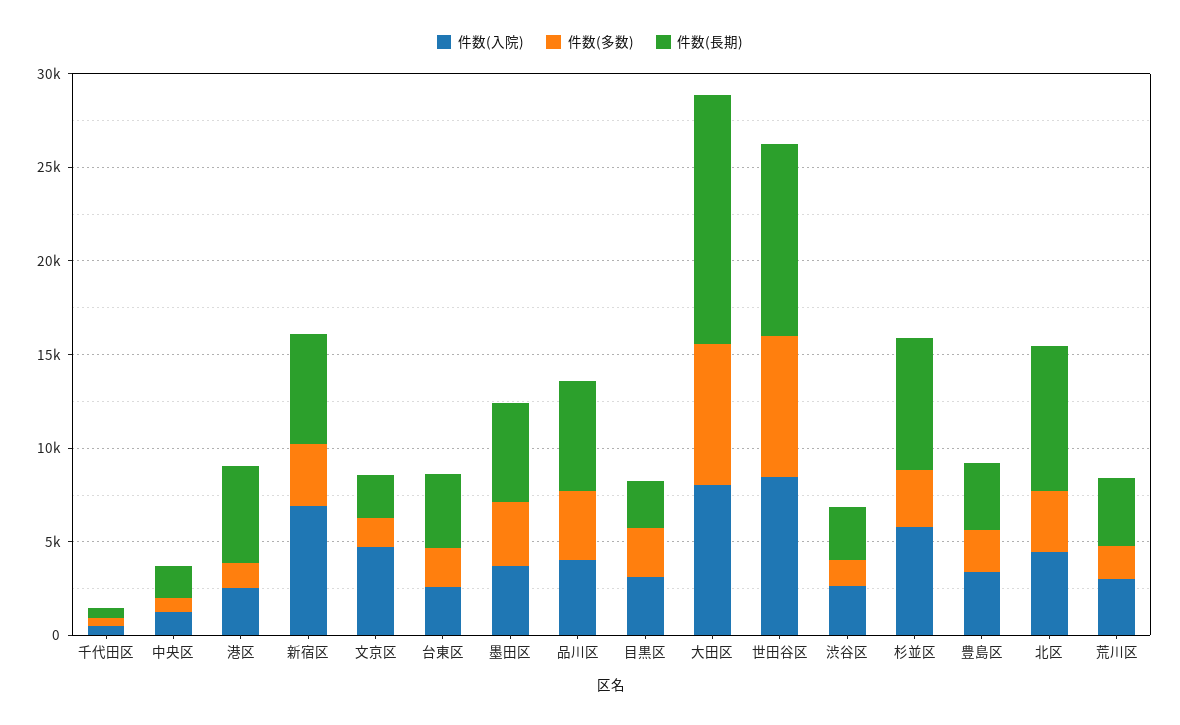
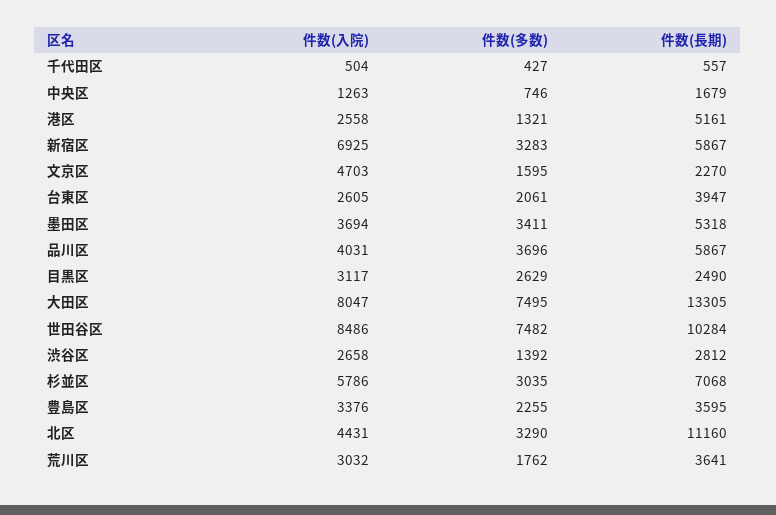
件数(長期), 北区: 8000 -> 11160

